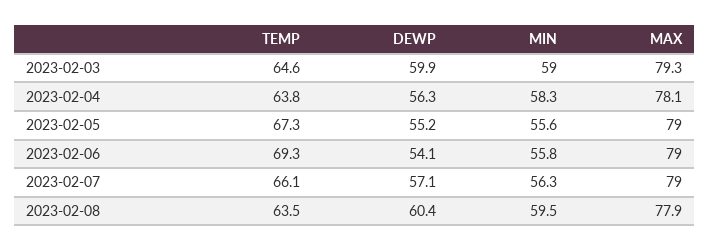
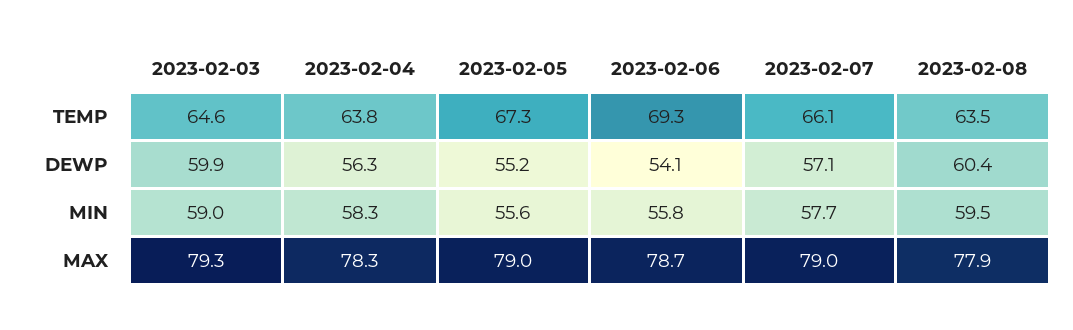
MAX, 2023-02-04: 78.1 -> 78.3
MAX, 2023-02-06: 79 -> 78.7
MIN, 2023-02-07: 56.3 -> 57.7

